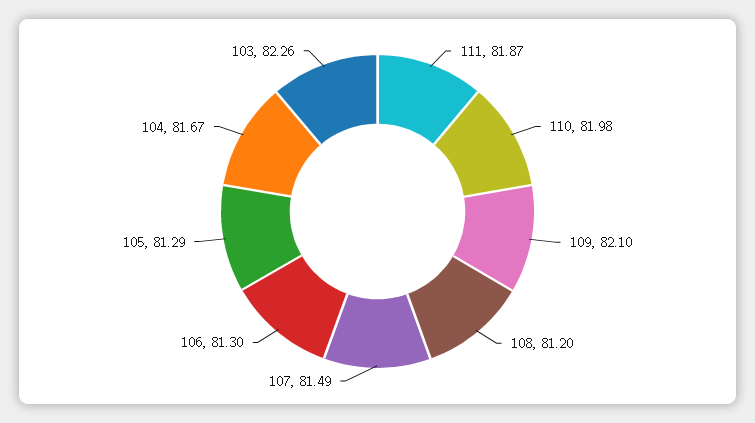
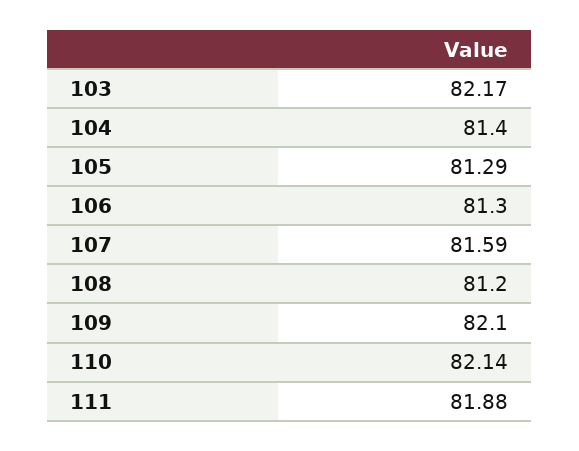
111: 81.87 -> 81.88
110: 81.98 -> 82.14
107: 81.49 -> 81.59
104: 81.67 -> 81.4
103: 82.26 -> 82.17

